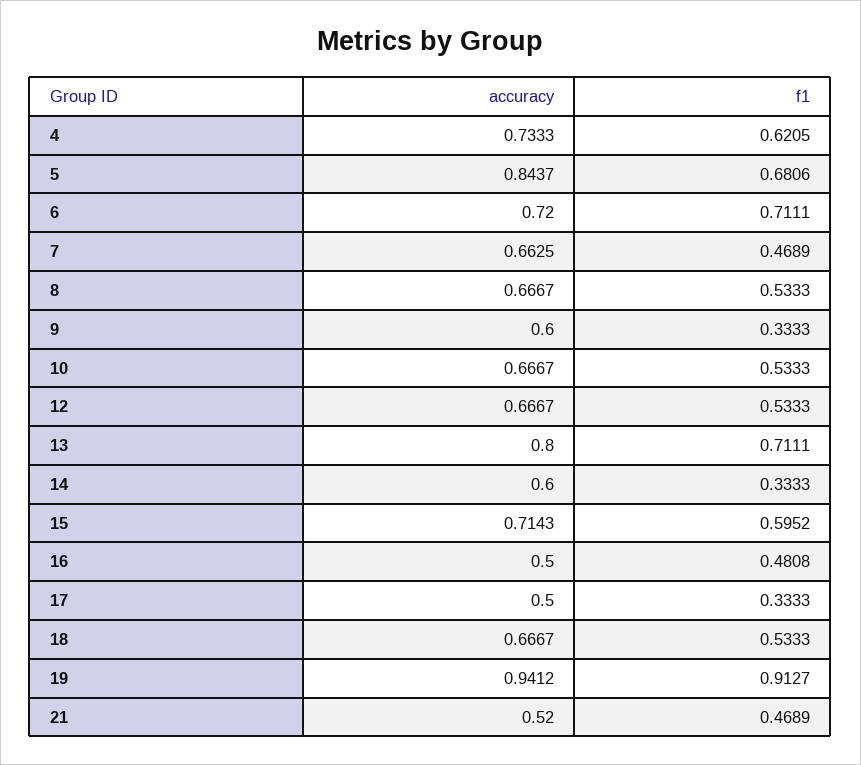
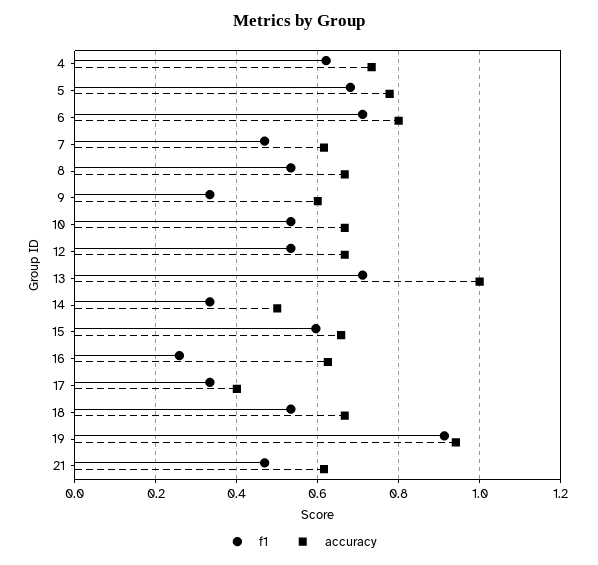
accuracy, 5: 0.8437 -> 0.78
accuracy, 6: 0.72 -> 0.8
accuracy, 7: 0.6625 -> 0.62
accuracy, 13: 0.8 -> 1
accuracy, 14: 0.6 -> 0.5
accuracy, 15: 0.7143 -> 0.66
accuracy, 16: 0.5 -> 0.62
f1, 16: 0.4808 -> 0.26
accuracy, 17: 0.5 -> 0.4
accuracy, 21: 0.52 -> 0.62

